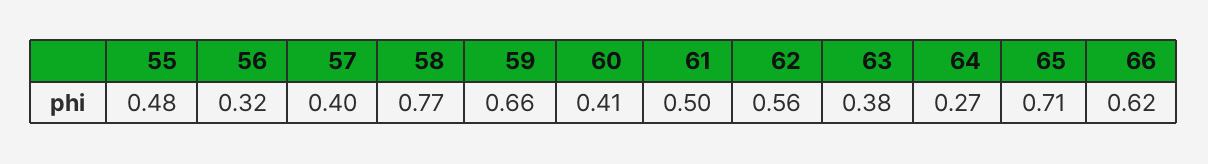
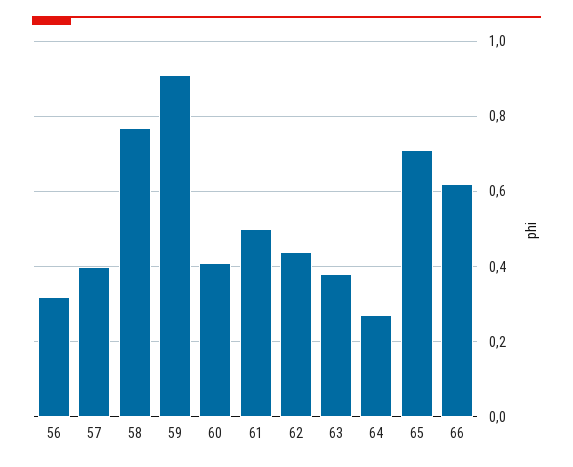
55: 0.48 -> none
59: 0.66 -> 0.9
62: 0.56 -> 0.45

